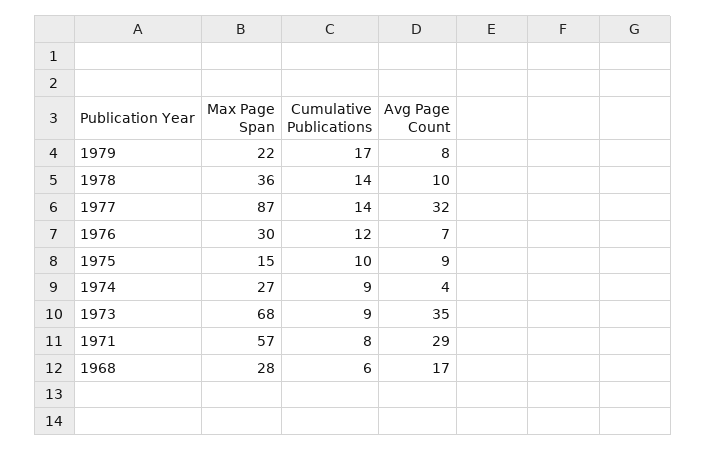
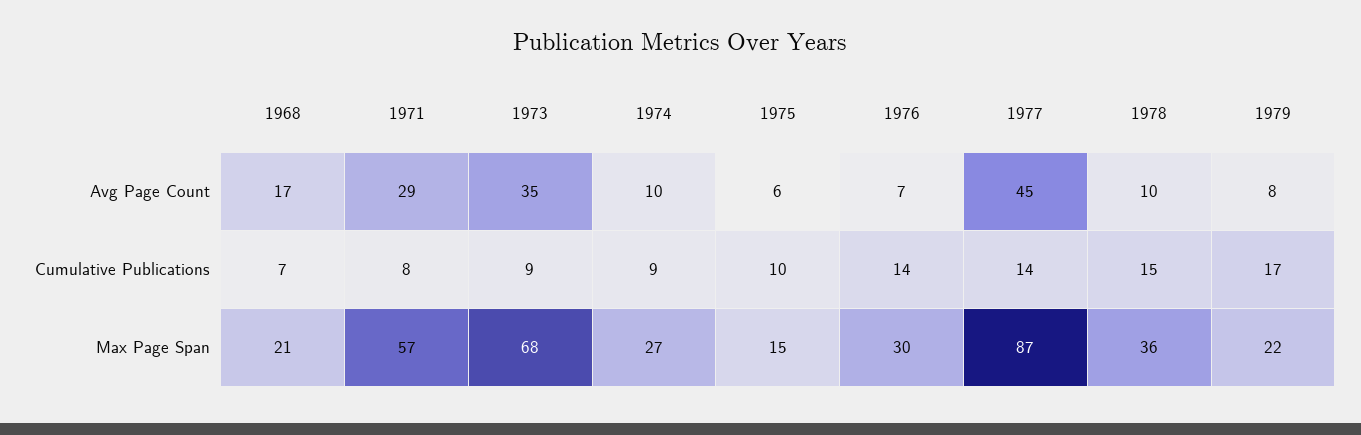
Cumulative Publications, 1978: 14 -> 15
Avg Page Count, 1977: 32 -> 45
Cumulative Publications, 1976: 12 -> 14
Avg Page Count, 1975: 9 -> 6
Avg Page Count, 1974: 4 -> 10
Max Page Span, 1968: 28 -> 21
Cumulative Publications, 1968: 6 -> 7

